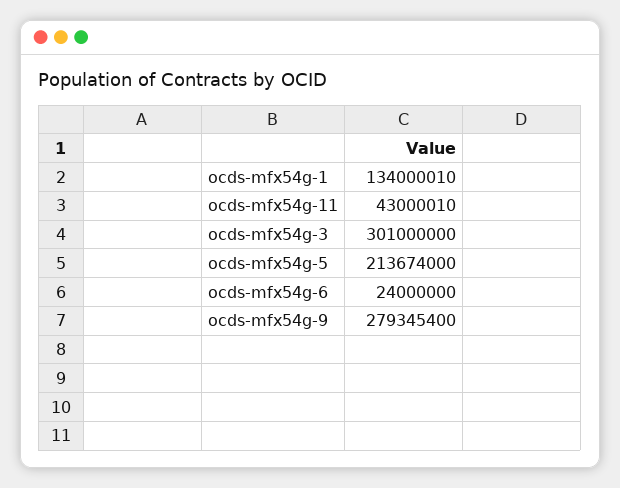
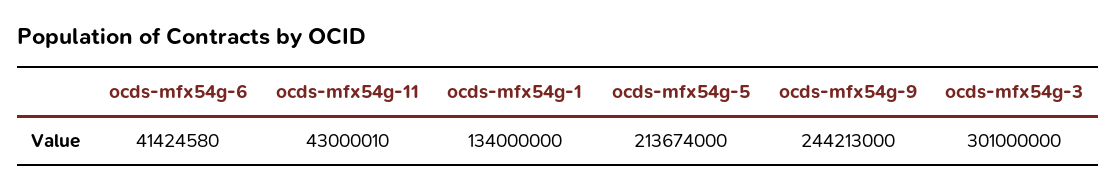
ocds-mfx54g-1: 134000010 -> 134000000
ocds-mfx54g-6: 24000000 -> 41424580
ocds-mfx54g-9: 279345400 -> 244213000

